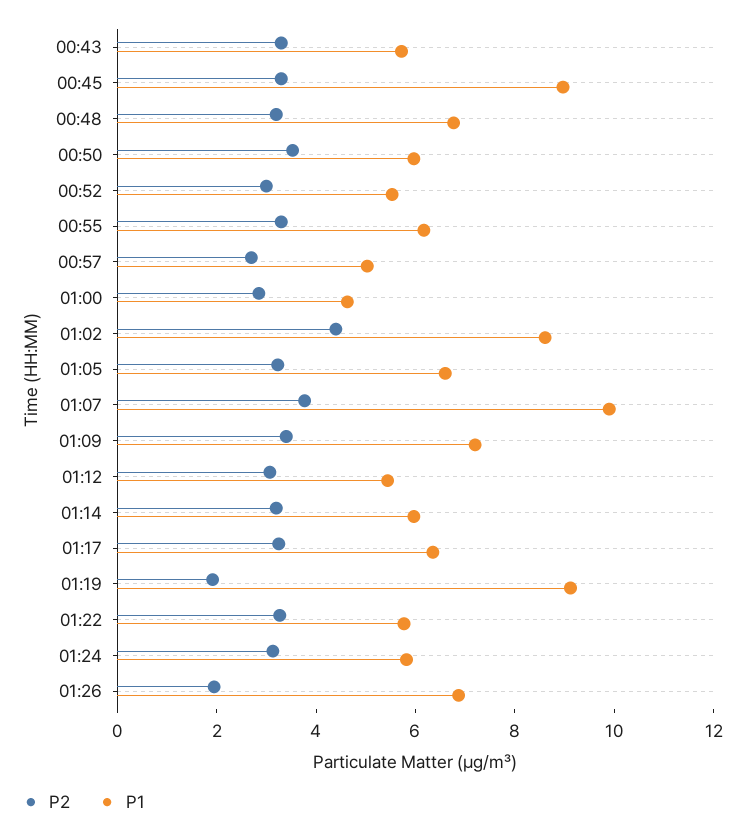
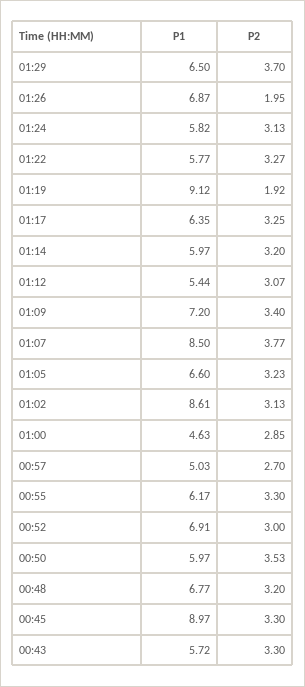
P1, 00:52: 5.5 -> 6.91
P2, 01:02: 4.5 -> 3.13
P1, 01:07: 10 -> 8.5
P1, 01:29: none -> 6.5
P2, 01:29: none -> 3.7

